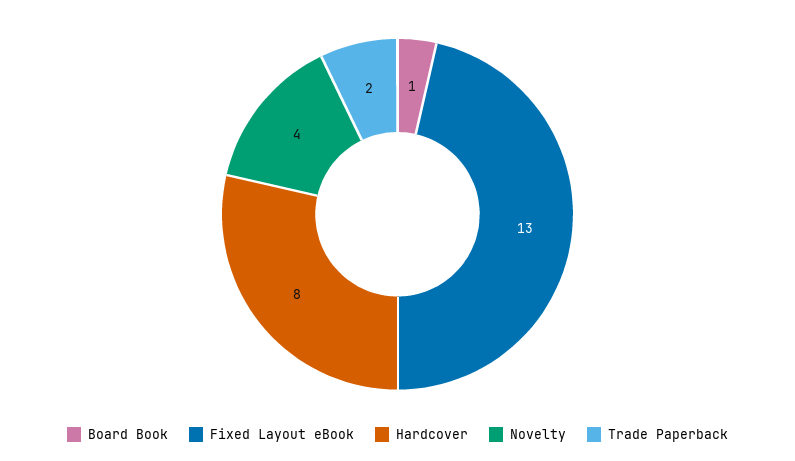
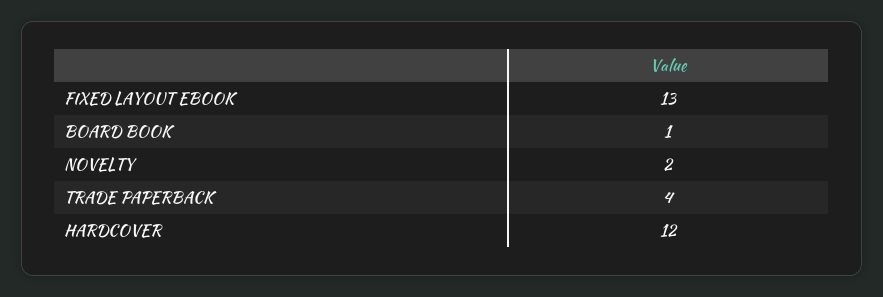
Hardcover: 8 -> 12
Novelty: 4 -> 2
Trade Paperback: 2 -> 4

